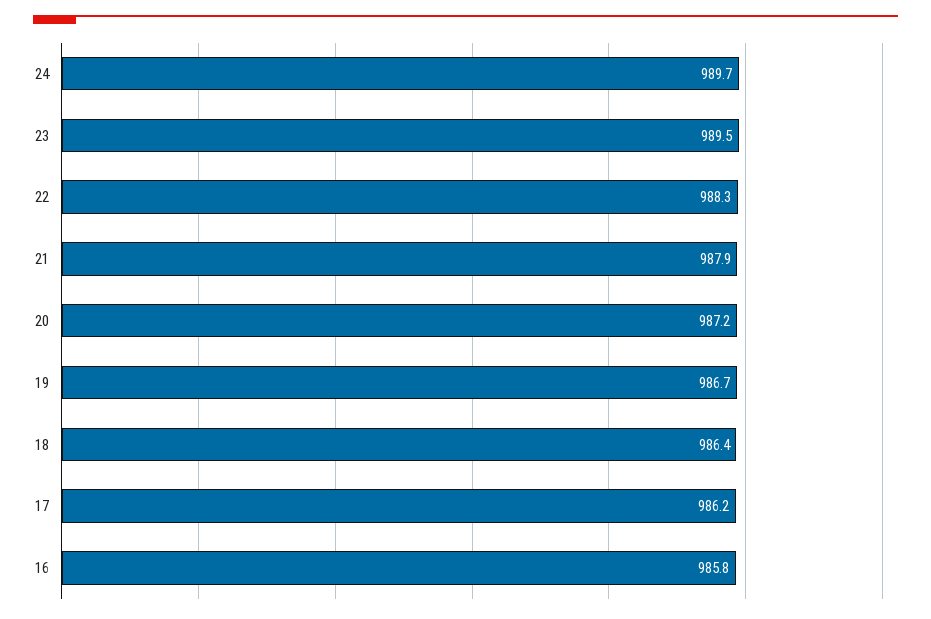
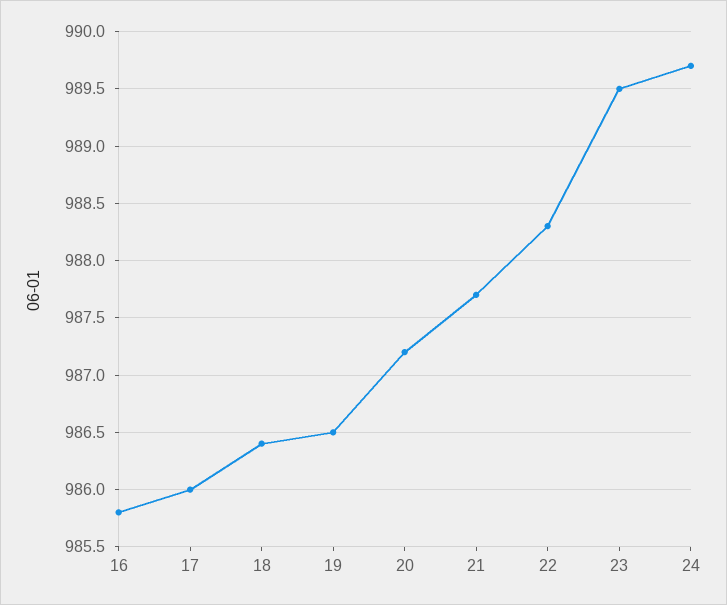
21: 987.9 -> 987.7
19: 986.7 -> 986.5
17: 986.2 -> 986

